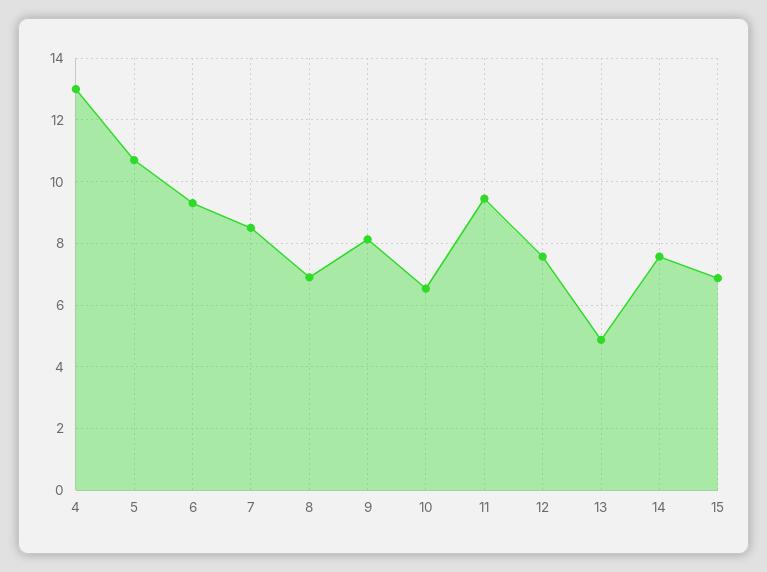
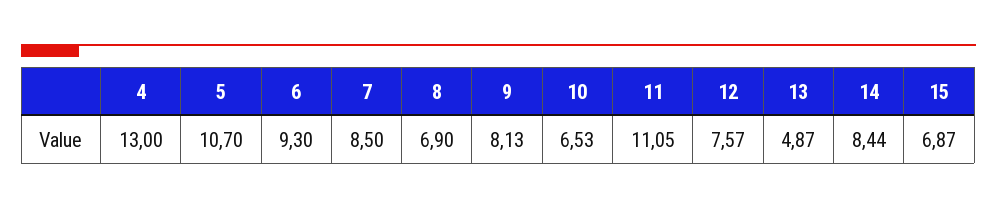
11: 9.4 -> 11.05
14: 7.6 -> 8.44

